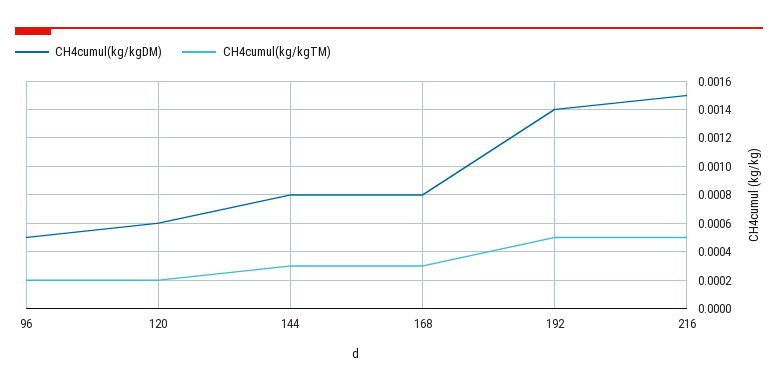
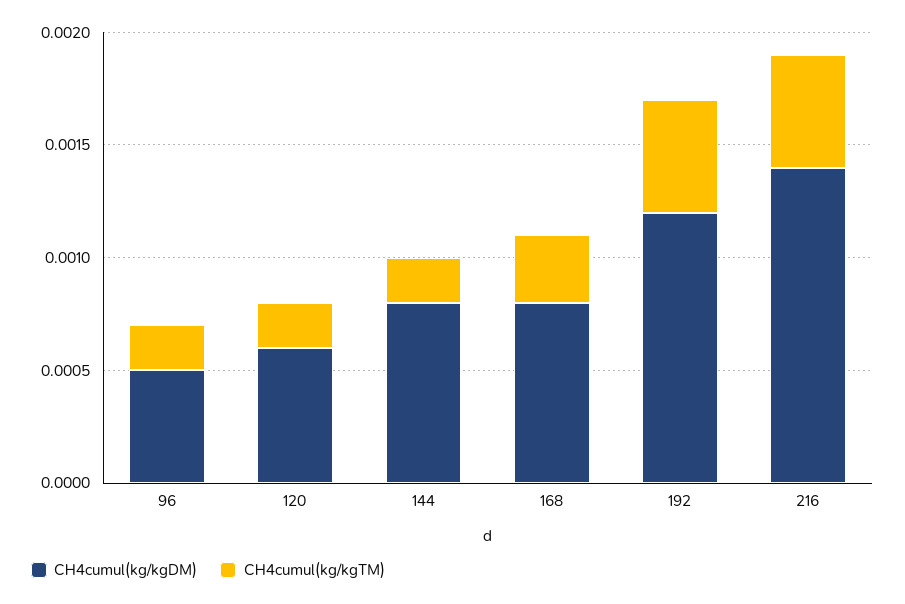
CH4cumul(kg/kgTM), 144: 0.0003 -> 0.0002
CH4cumul(kg/kgDM), 192: 0.0014 -> 0.0012
CH4cumul(kg/kgDM), 216: 0.0015 -> 0.0014

